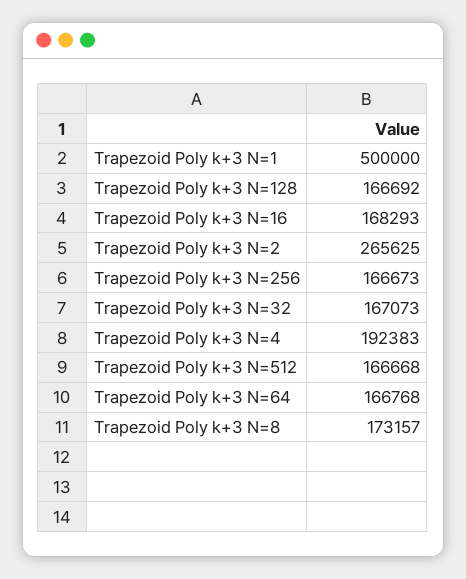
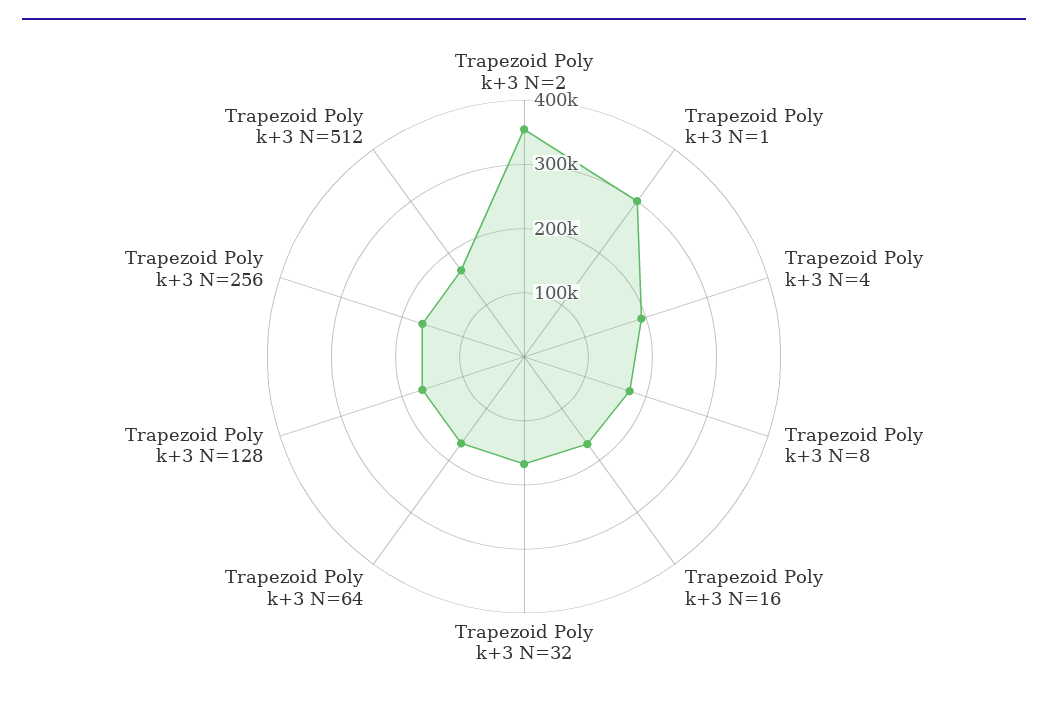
Trapezoid Poly k+3 N=1: 500000 -> 300000
Trapezoid Poly k+3 N=2: 265625 -> 360000

